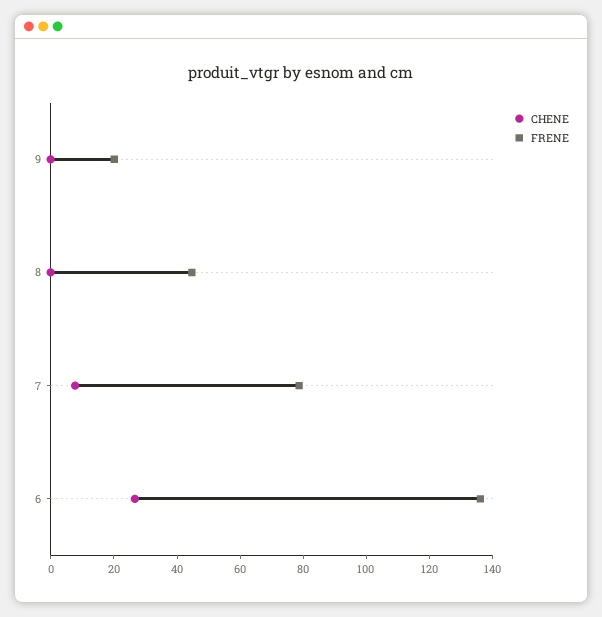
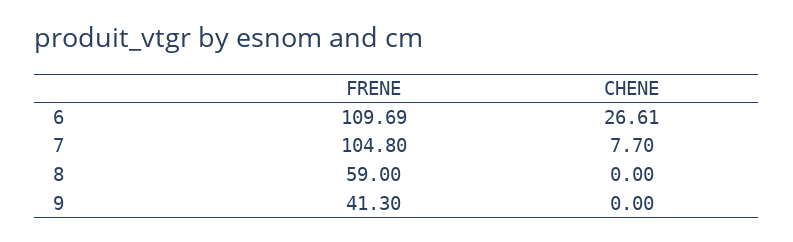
FRENE, 9: 20 -> 41.3
FRENE, 8: 45 -> 59
FRENE, 7: 80 -> 104.8
FRENE, 6: 135 -> 109.69

